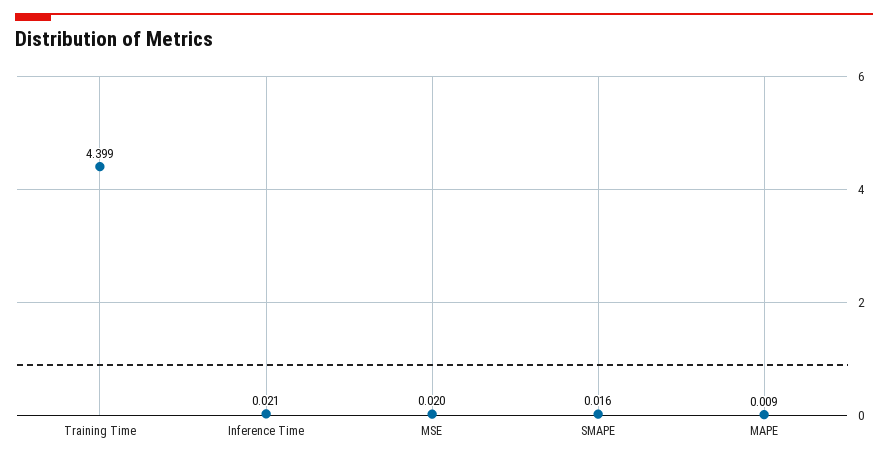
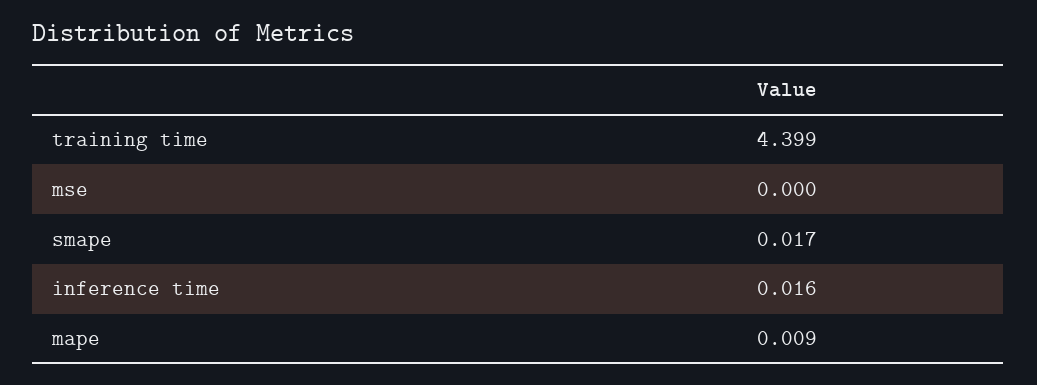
Inference Time: 0.021 -> 0.016
MSE: 0.02 -> 0
SMAPE: 0.016 -> 0.017

